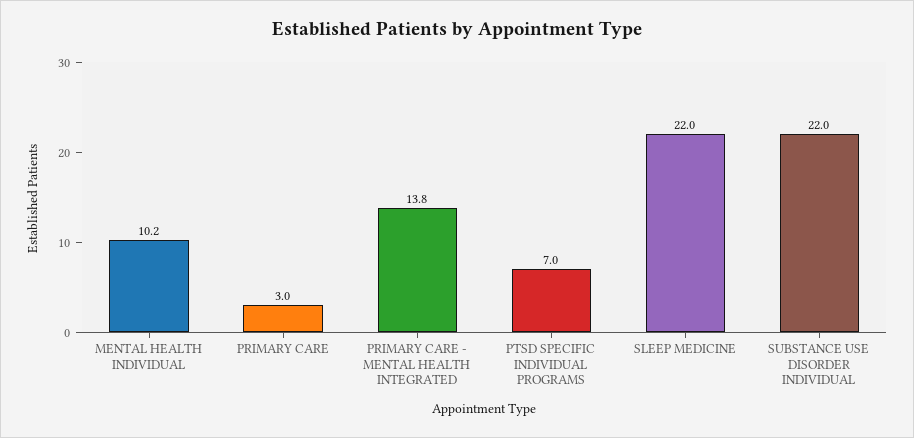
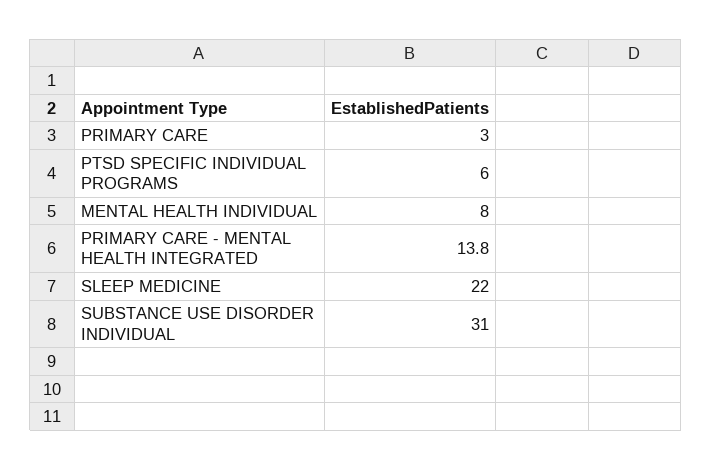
MENTAL HEALTH INDIVIDUAL: 10.2 -> 8
PTSD SPECIFIC INDIVIDUAL PROGRAMS: 7 -> 6
SUBSTANCE USE DISORDER INDIVIDUAL: 22 -> 31

